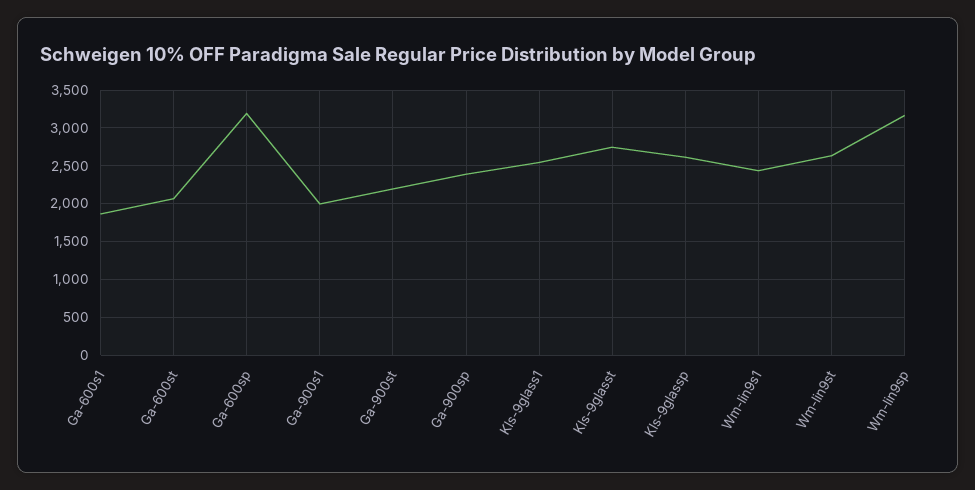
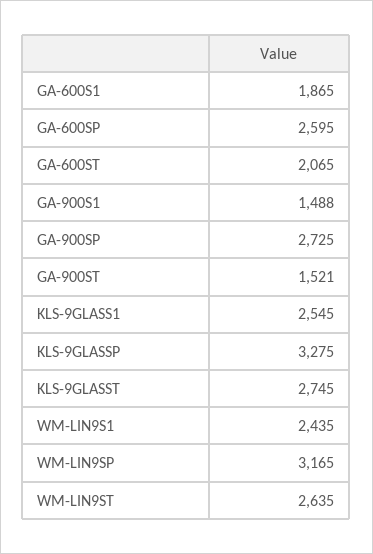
Ga-600sp: 3200 -> 2595
Ga-900s1: 2000 -> 1488
Ga-900st: 2200 -> 1521
Ga-900sp: 2400 -> 2725
Kls-9glassp: 2600 -> 3275

